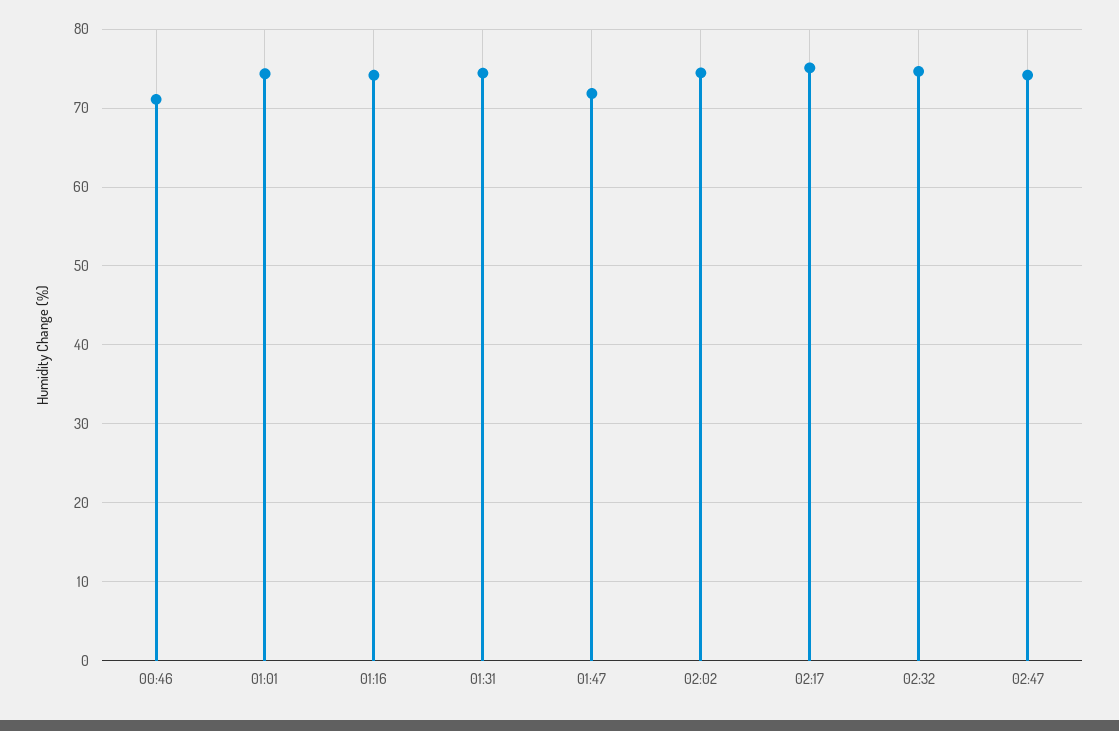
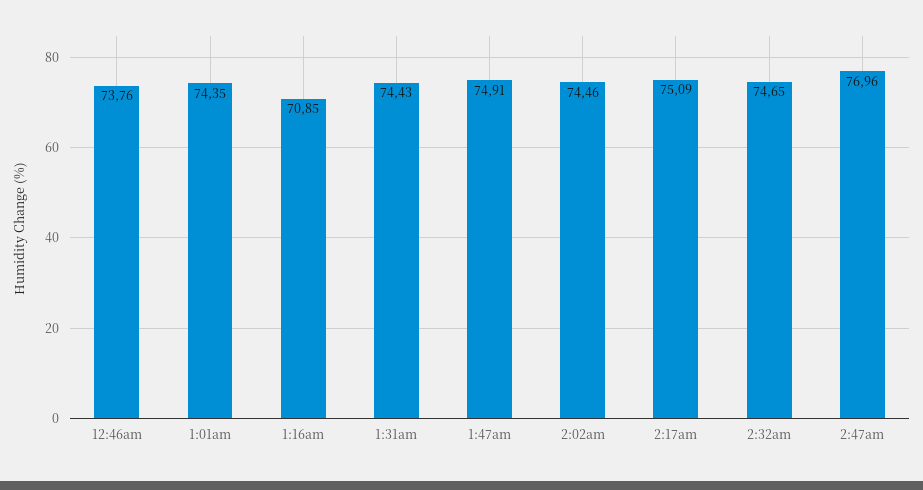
00:46: 71 -> 73.76
01:16: 74 -> 70.85
01:47: 72 -> 74.91
02:47: 74 -> 76.96

